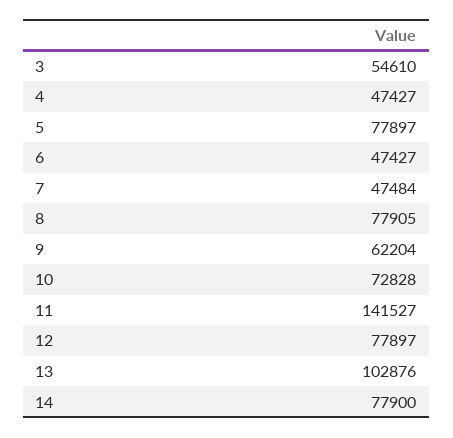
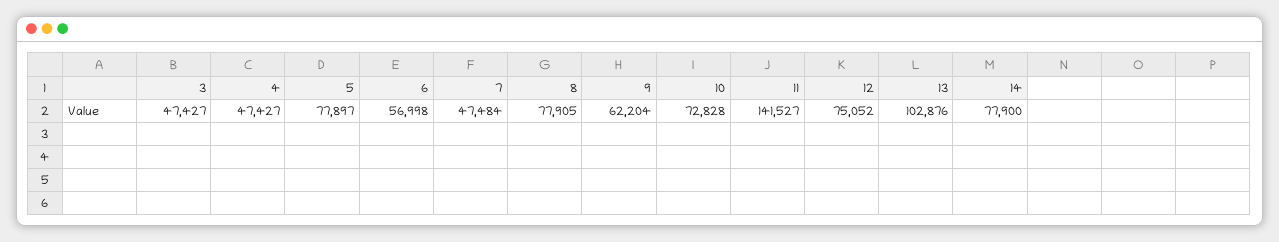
3: 54610 -> 47427
6: 47427 -> 56998
12: 77897 -> 75052

